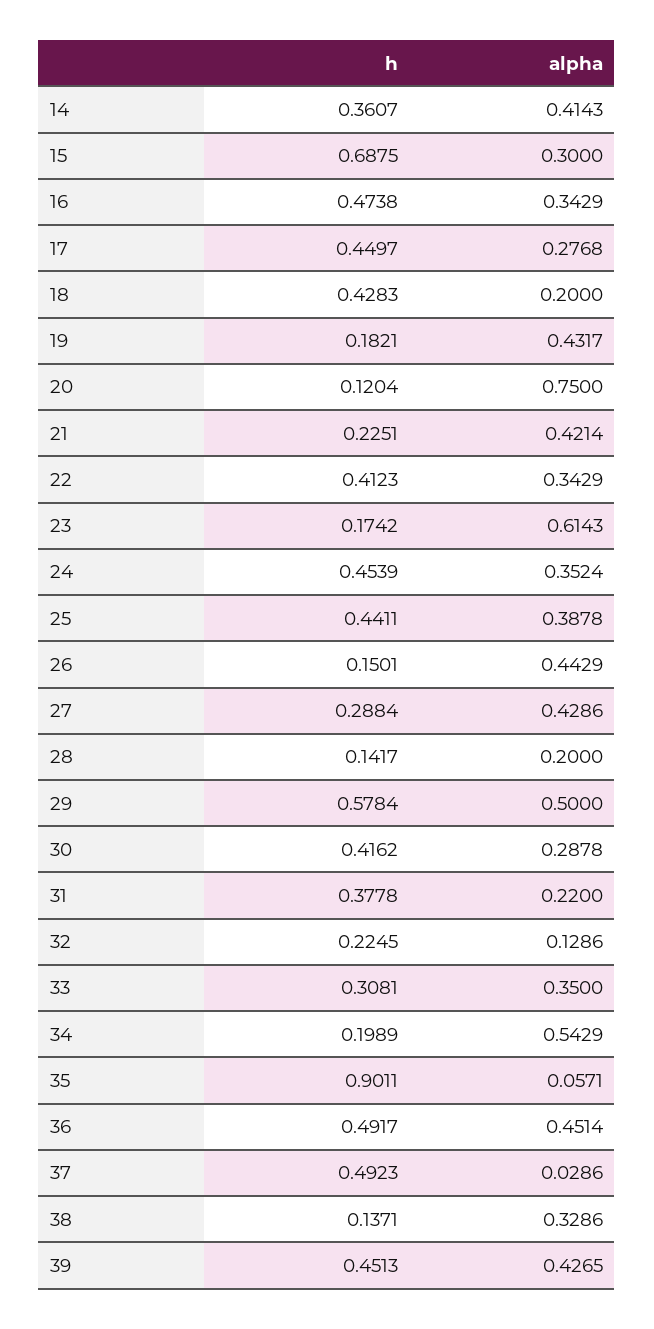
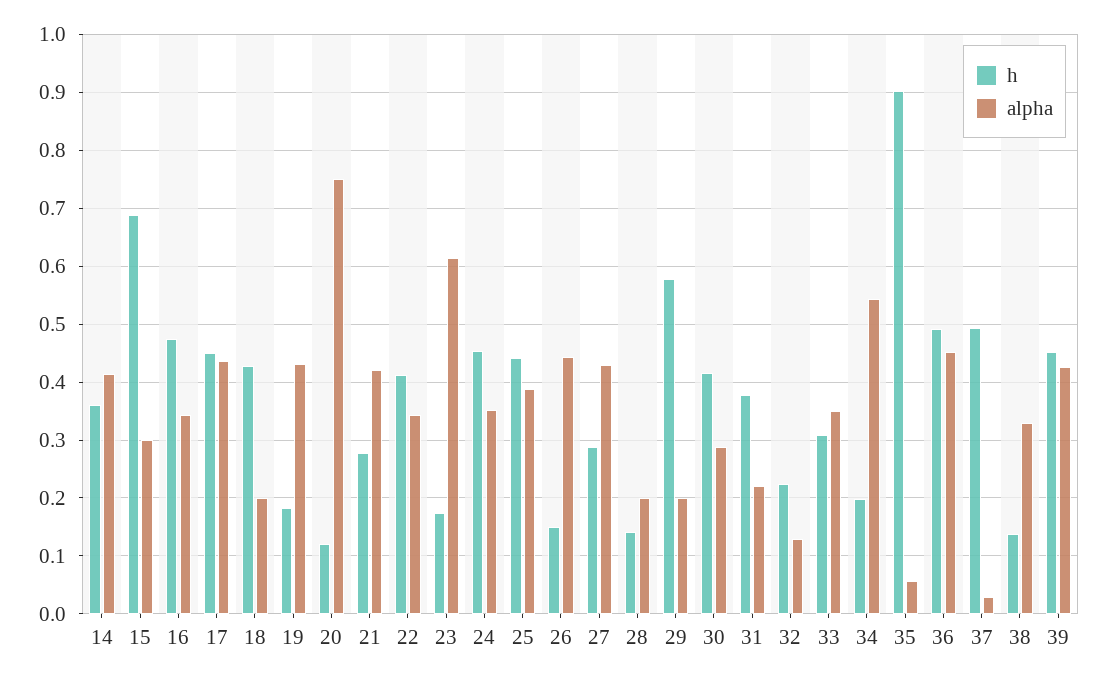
alpha, 17: 0.2768 -> 0.44
h, 21: 0.2251 -> 0.28
alpha, 29: 0.5 -> 0.2

